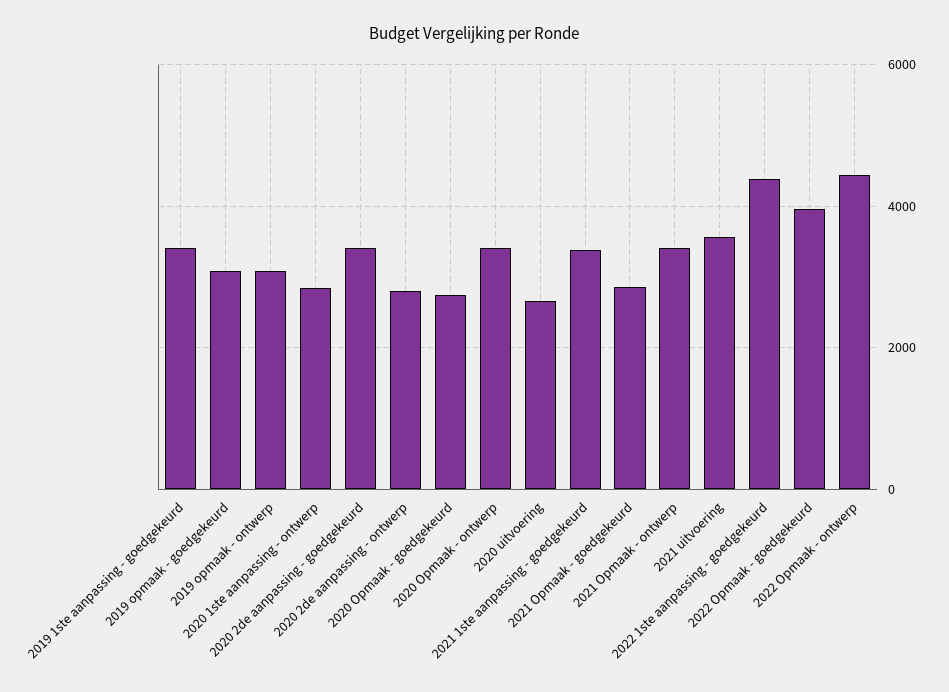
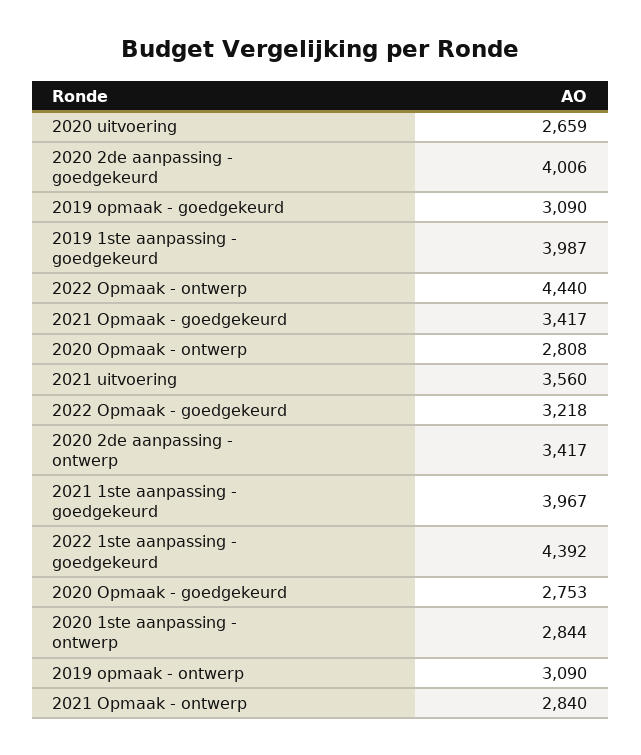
2019 1ste aanpassing - goedgekeurd: 3400 -> 3987
2020 2de aanpassing - goedgekeurd: 3400 -> 4006
2020 2de aanpassing - ontwerp: 2800 -> 3417
2020 Opmaak - ontwerp: 3400 -> 2808
2021 1ste aanpassing - goedgekeurd: 3400 -> 3967
2021 Opmaak - goedgekeurd: 2800 -> 3417
2021 Opmaak - ontwerp: 3400 -> 2840
2022 Opmaak - goedgekeurd: 4000 -> 3218

